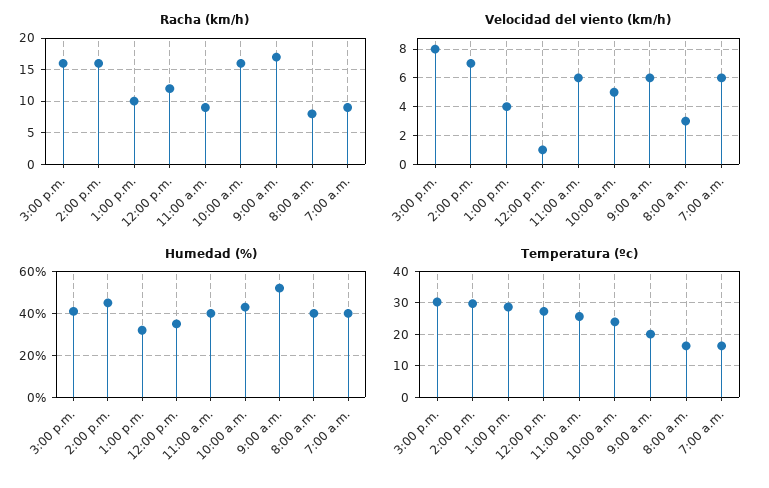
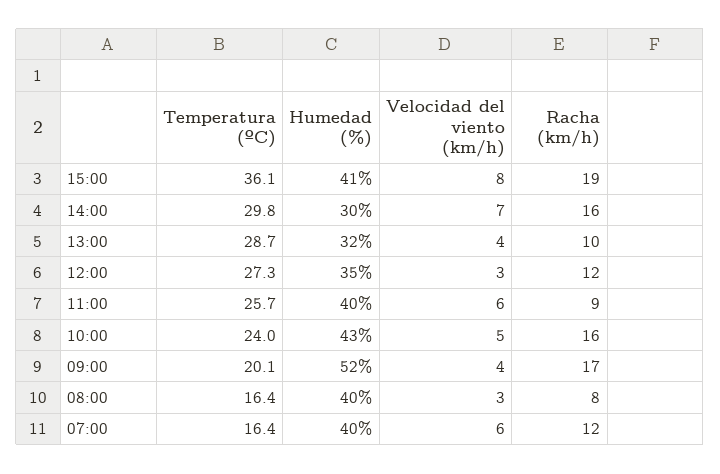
Racha (km/h), 3:00 p.m.: 16 -> 19
Racha (km/h), 7:00 a.m.: 9 -> 12
Velocidad del viento (km/h), 12:00 p.m.: 1 -> 3
Velocidad del viento (km/h), 9:00 a.m.: 6 -> 4
Humedad (%), 2:00 p.m.: 45 -> 30
Temperatura (ºc), 3:00 p.m.: 30 -> 36.1

